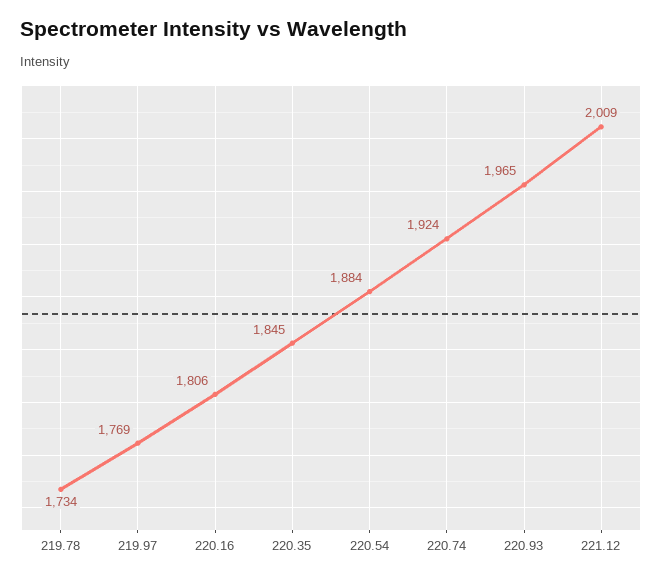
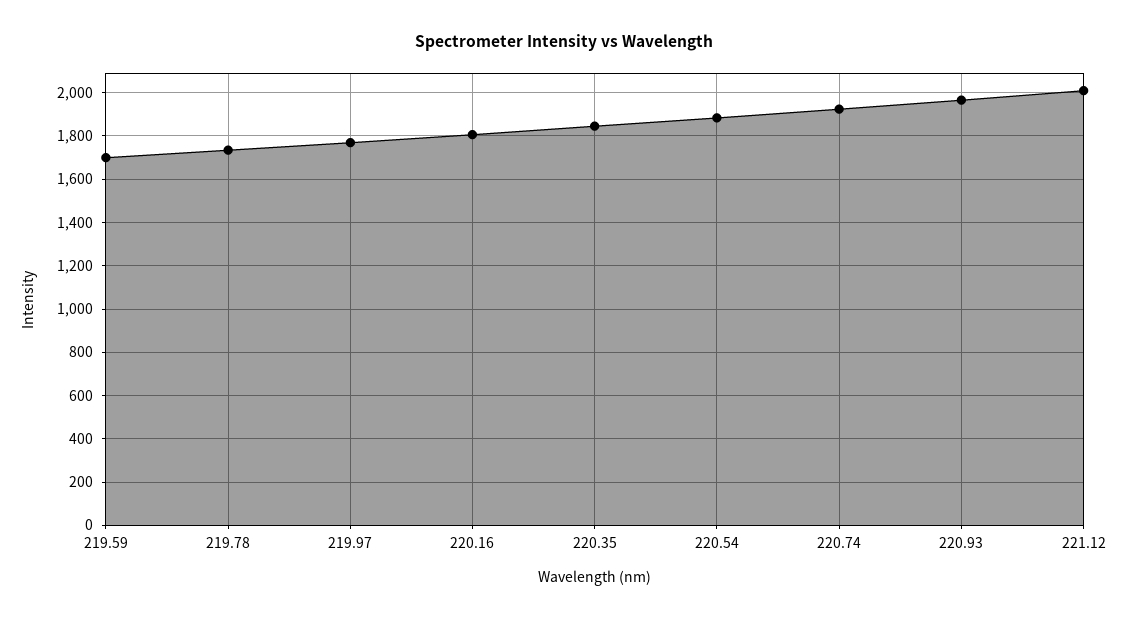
219.59: none -> 1700

